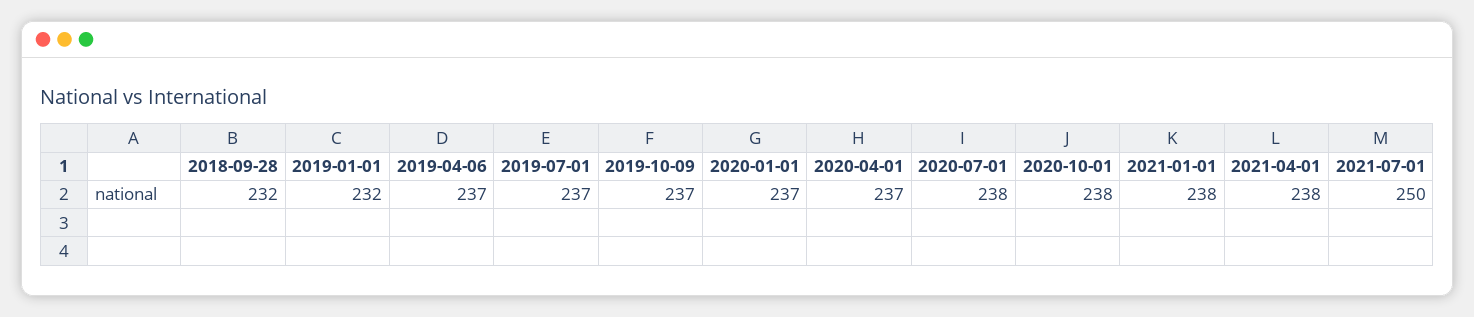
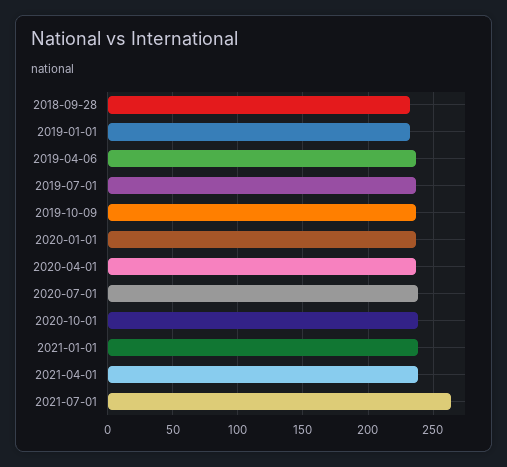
2021-07-01: 250 -> 265

